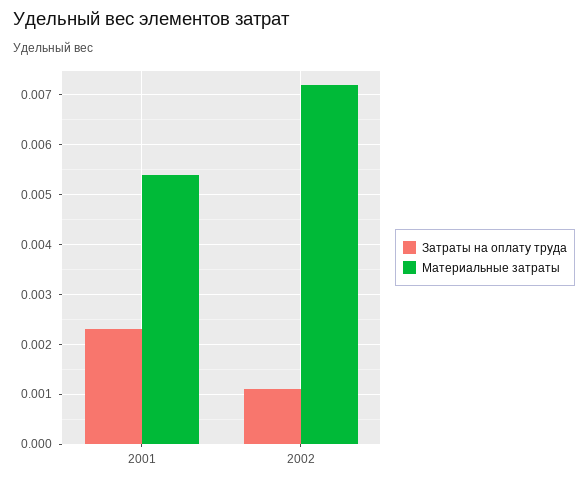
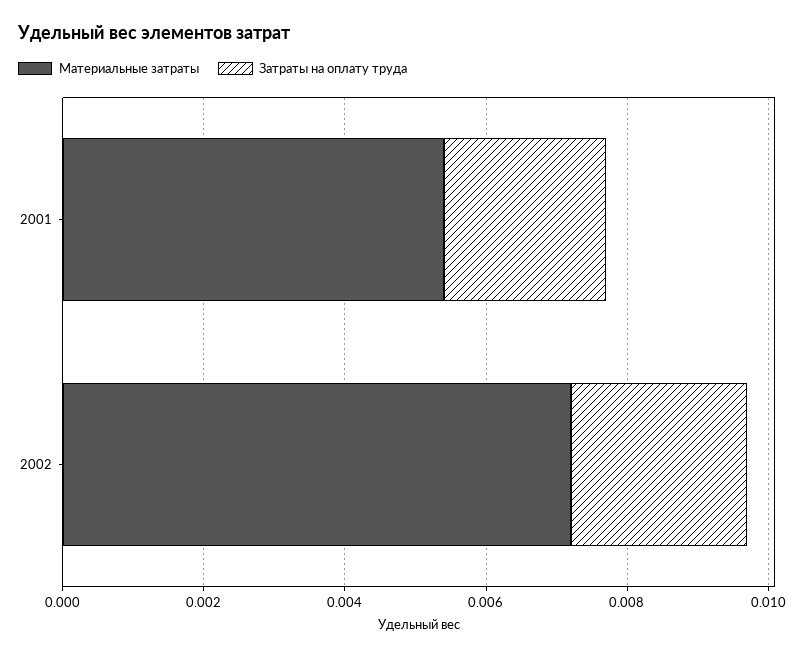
Затраты на оплату труда, 2002: 0.001 -> 0.0025

